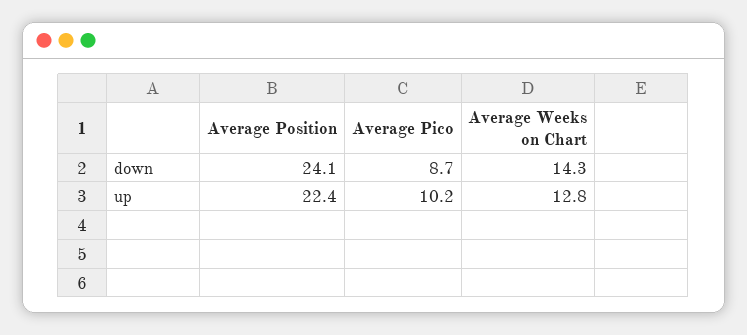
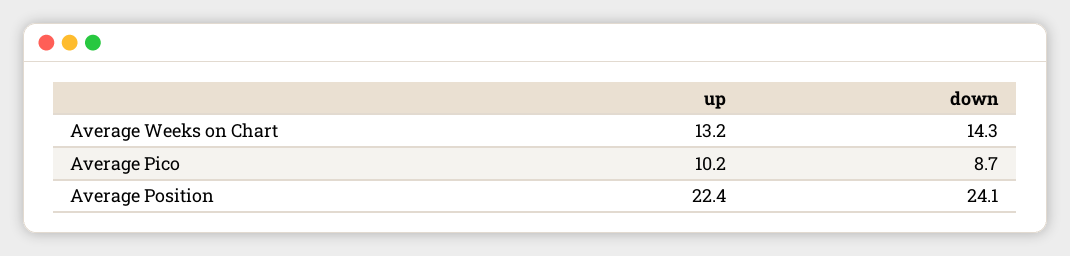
Average Weeks on Chart, up: 12.8 -> 13.2

